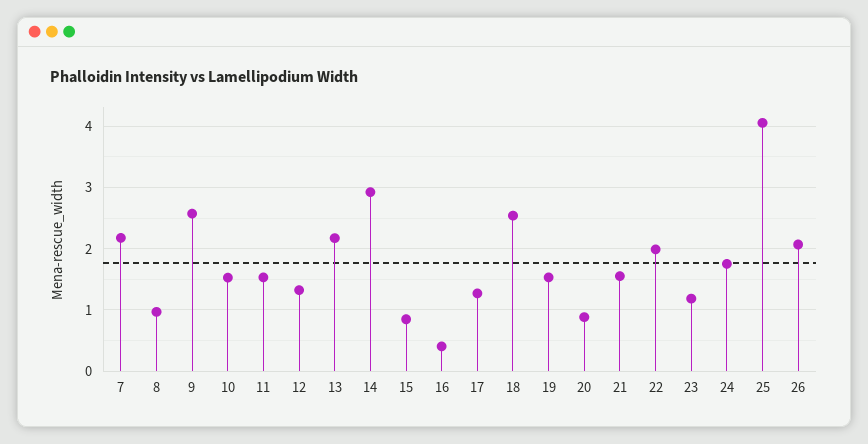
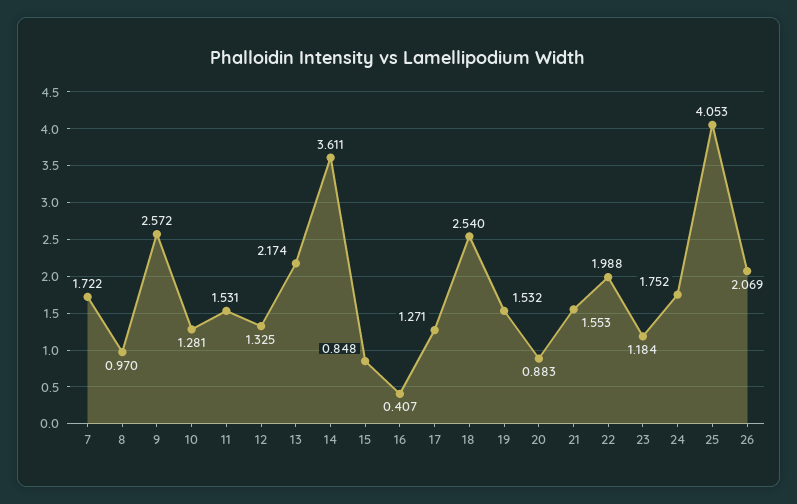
7: 2.2 -> 1.722
10: 1.5 -> 1.281
14: 2.9 -> 3.611

